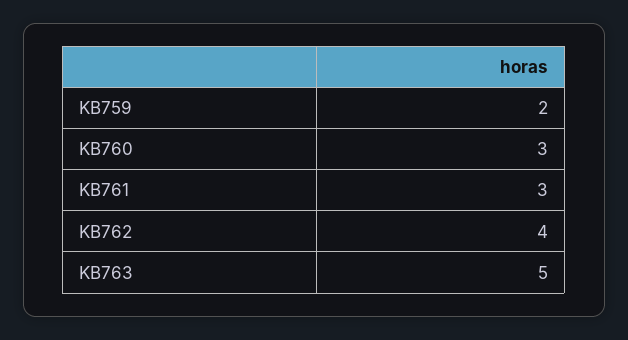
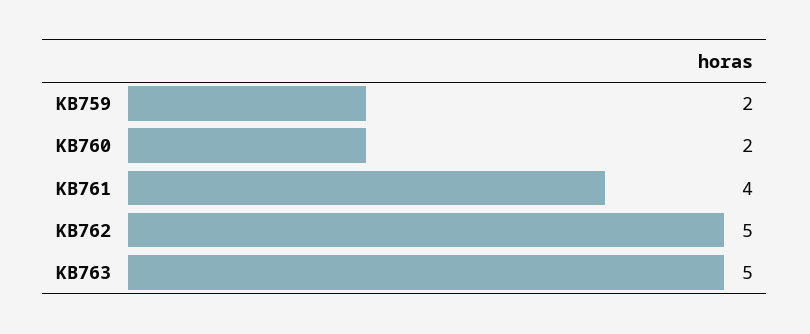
KB760: 3 -> 2
KB761: 3 -> 4
KB762: 4 -> 5

